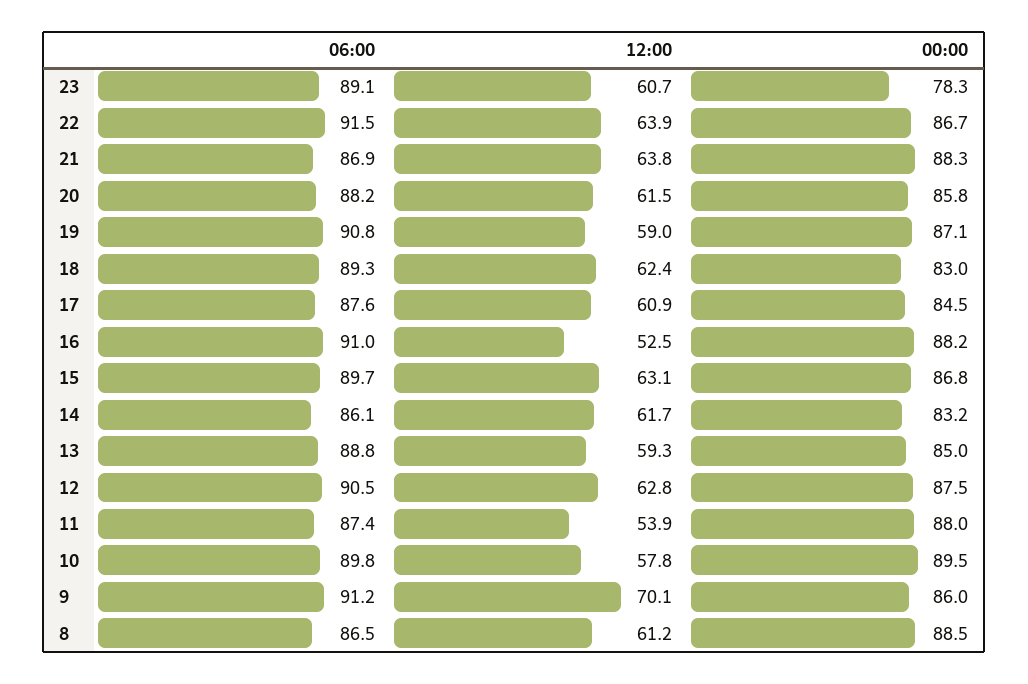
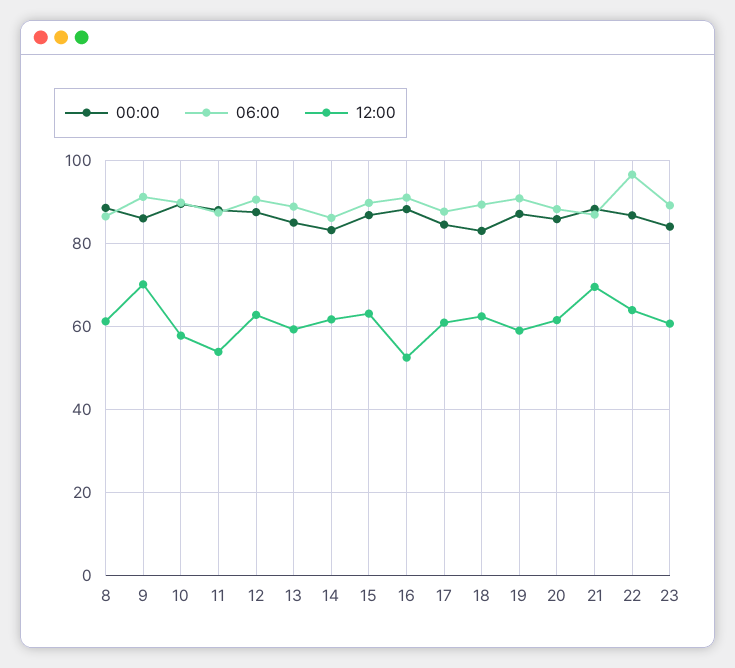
00:00, 23: 78.3 -> 84
06:00, 22: 91.5 -> 96
12:00, 21: 63.8 -> 70

